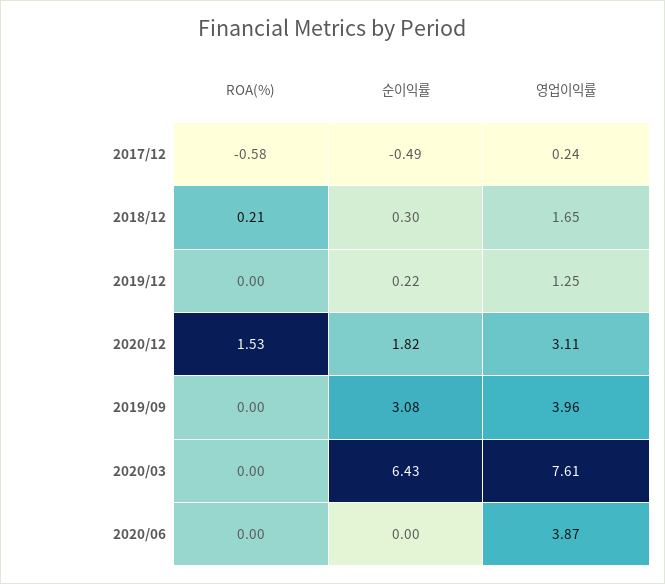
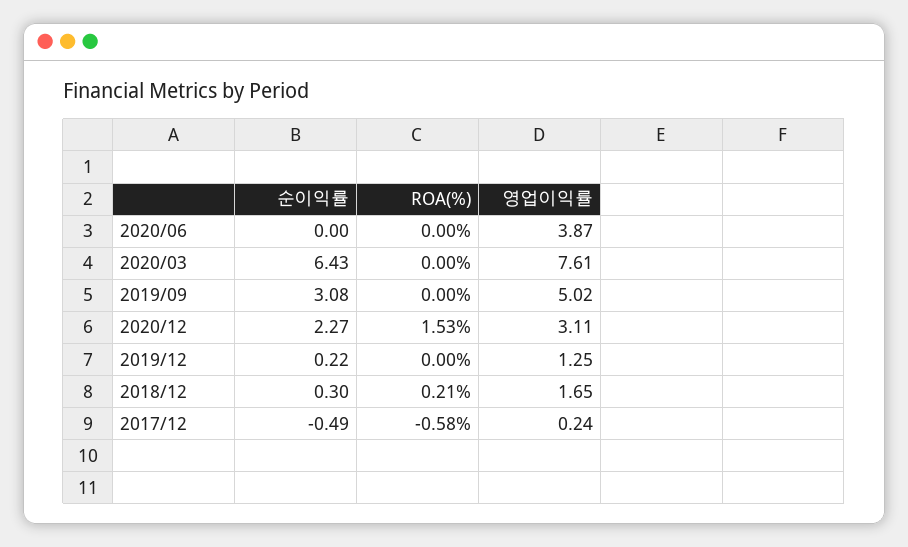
순이익률, 2020/12: 1.82 -> 2.27
영업이익률, 2019/09: 3.96 -> 5.02

